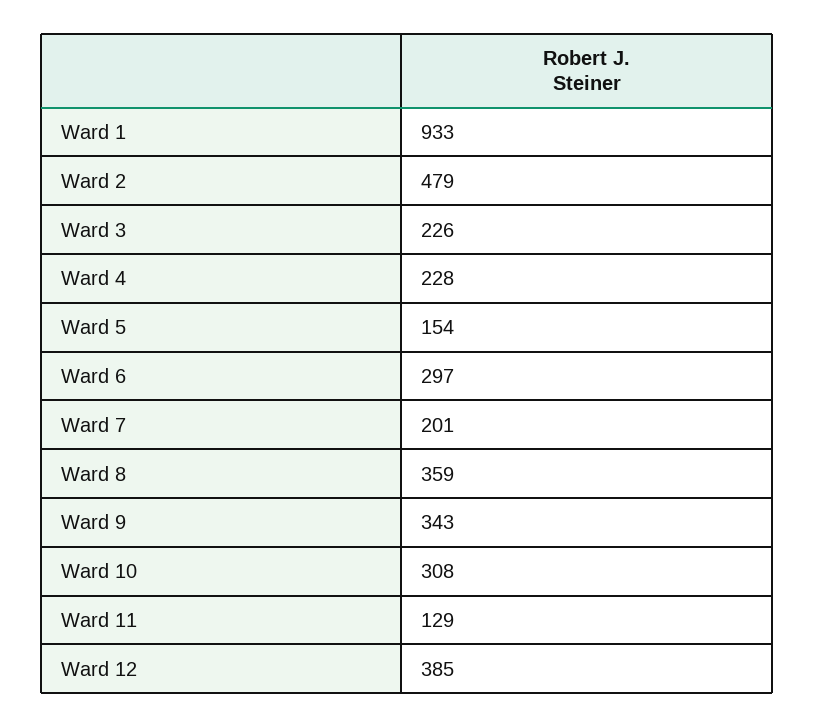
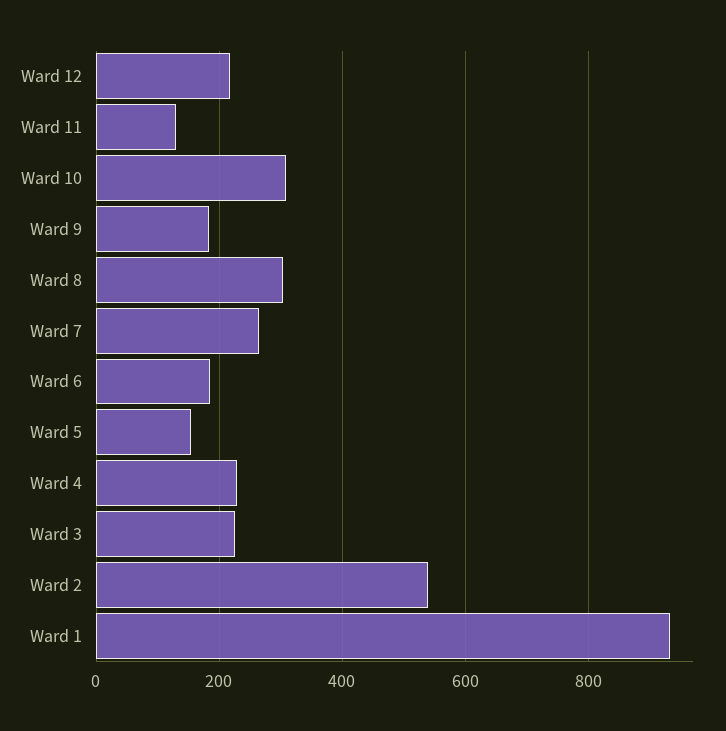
Ward 2: 479 -> 540
Ward 6: 297 -> 180
Ward 7: 201 -> 260
Ward 8: 359 -> 300
Ward 9: 343 -> 180
Ward 12: 385 -> 220

